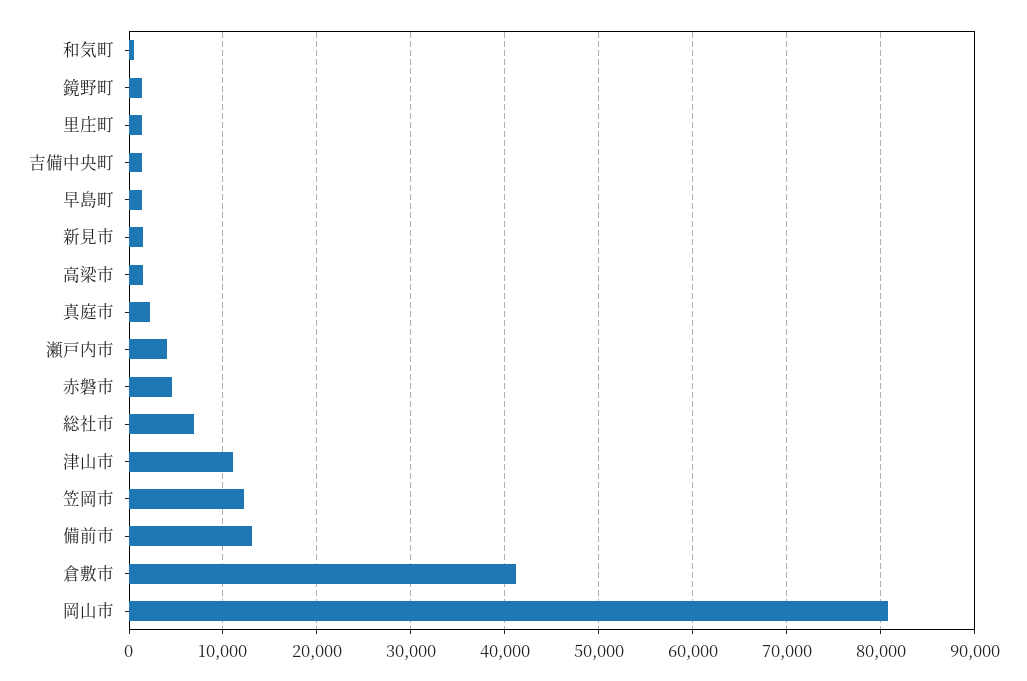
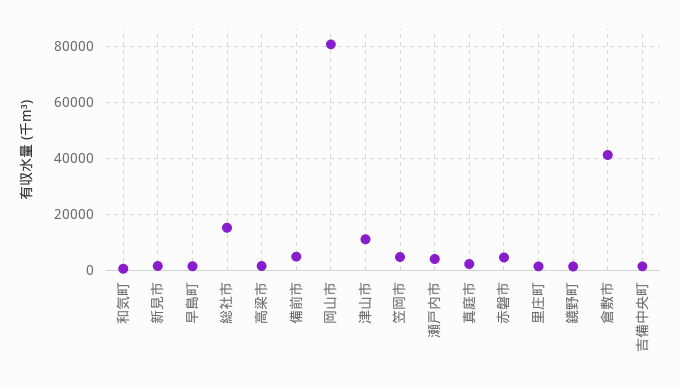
総社市: 7000 -> 15000
笠岡市: 12000 -> 5000
備前市: 13000 -> 5000

